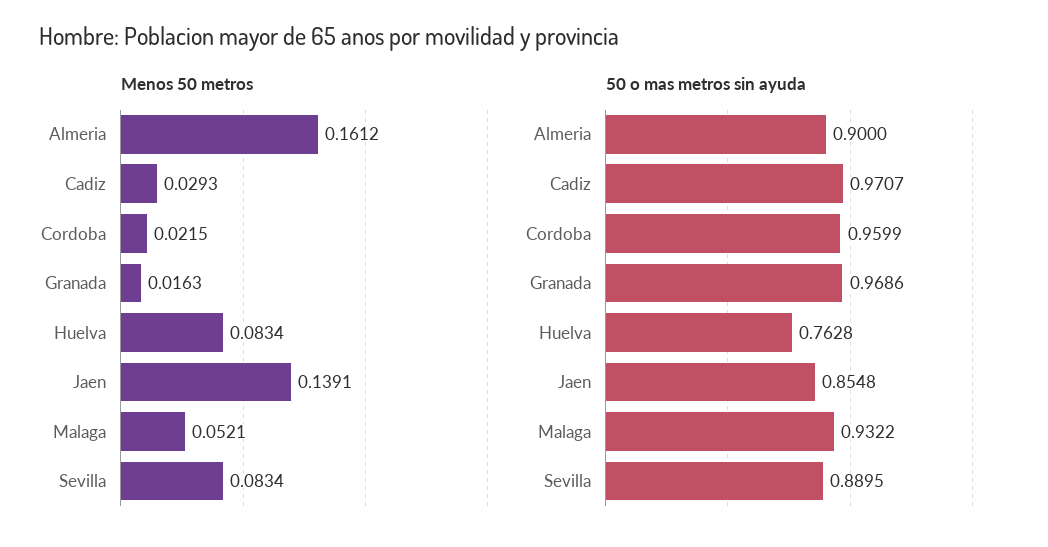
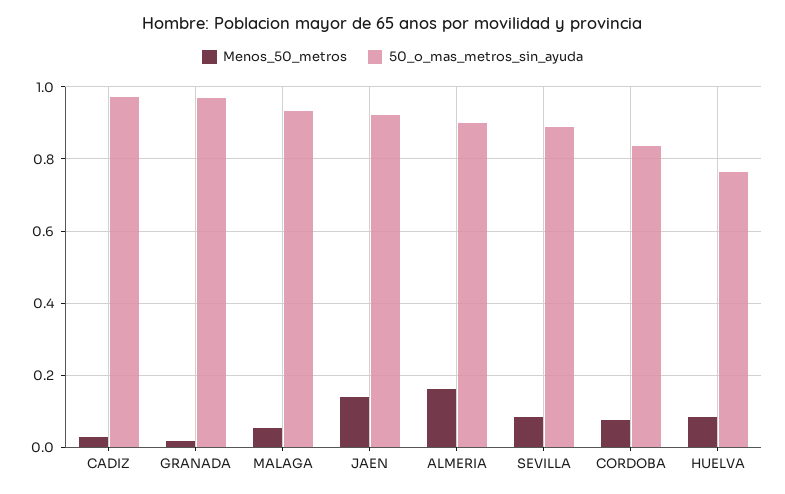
Menos 50 metros, Cordoba: 0.0215 -> 0.08
50 o mas metros sin ayuda, Cordoba: 0.9599 -> 0.84
50 o mas metros sin ayuda, Jaen: 0.8548 -> 0.92

